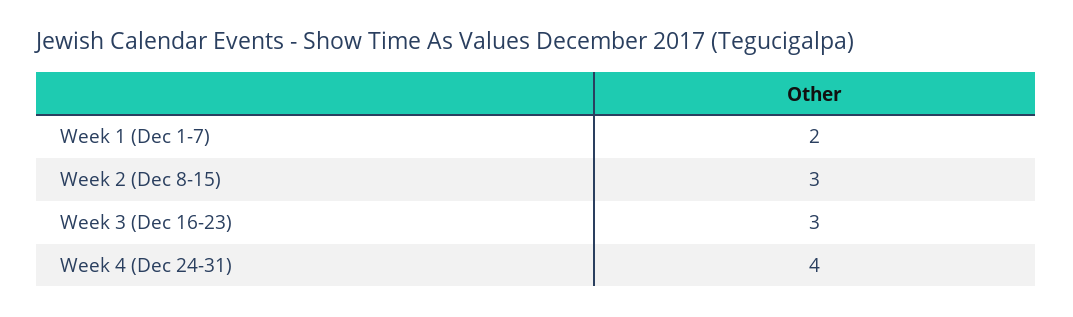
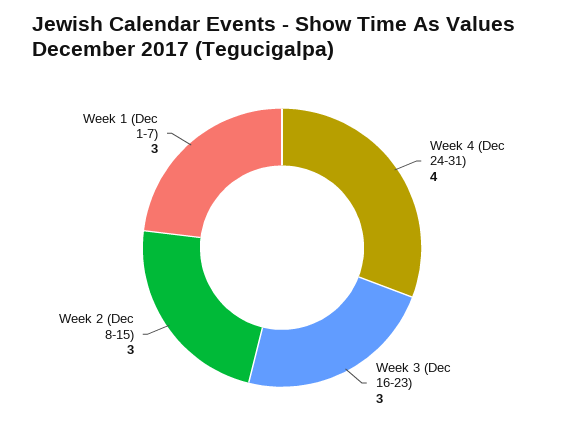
Week 1 (Dec 1-7): 2 -> 3

